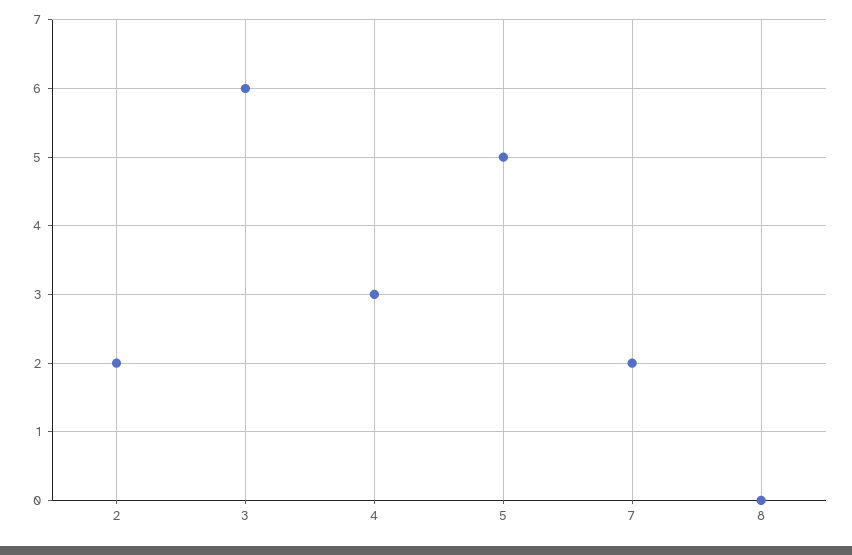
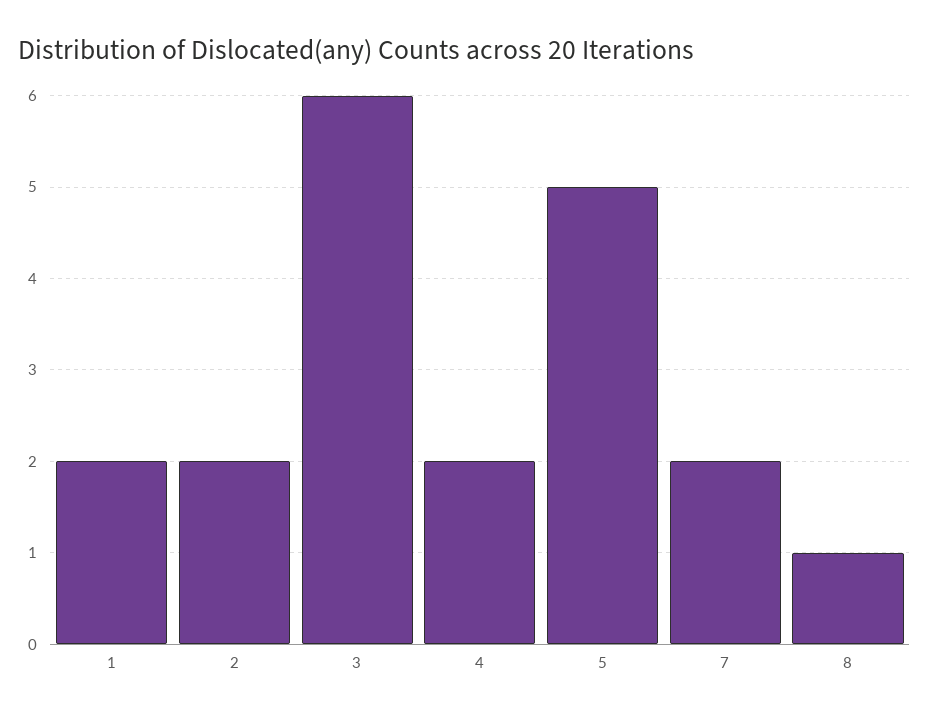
4: 3 -> 2
8: 0 -> 1
1: none -> 2

